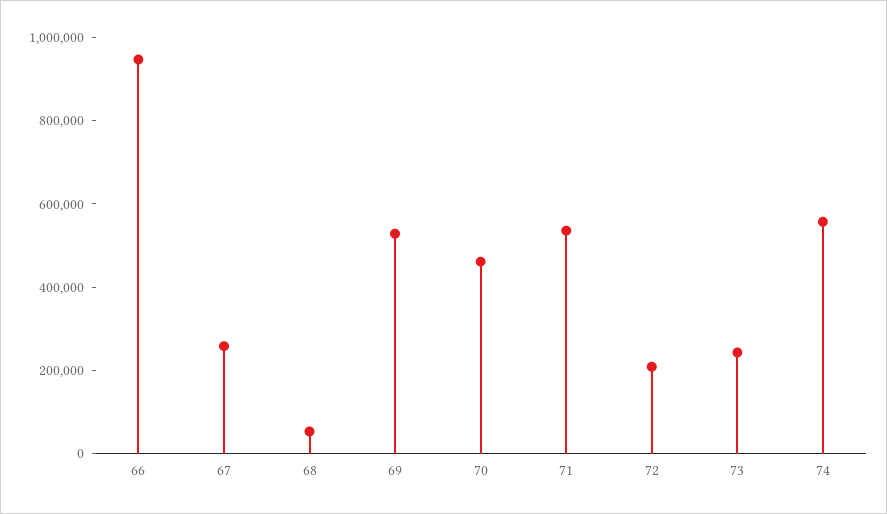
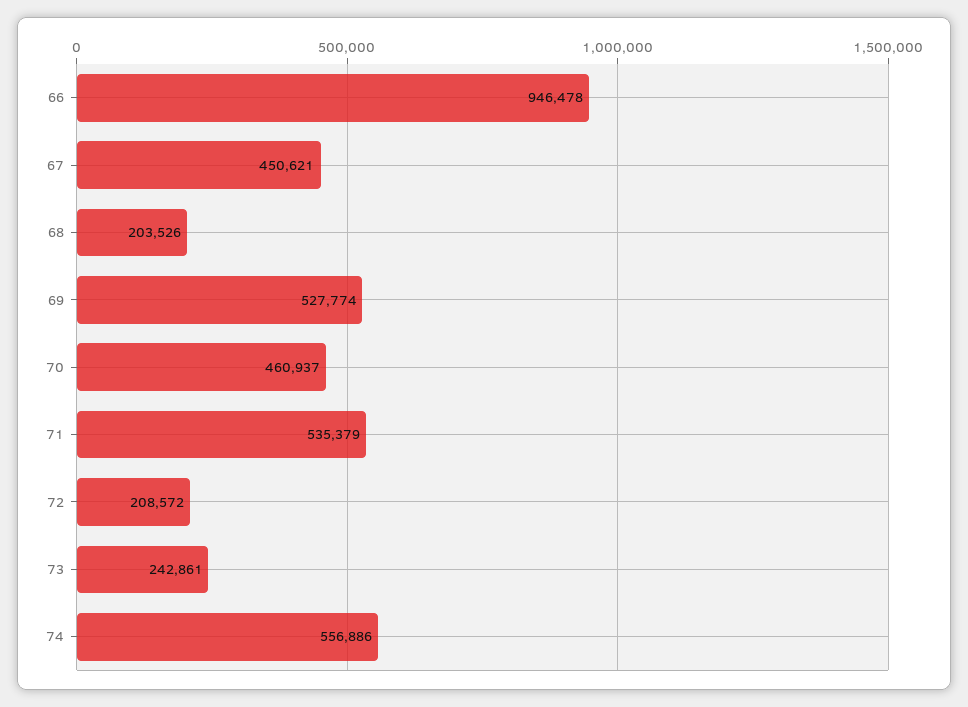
67: 250000 -> 450621
68: 50000 -> 203526

